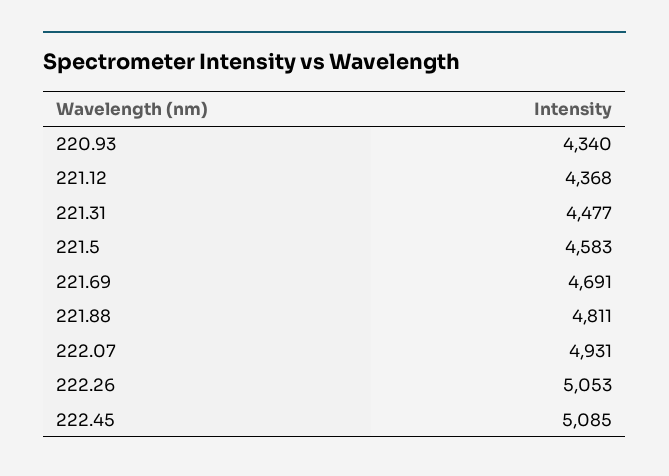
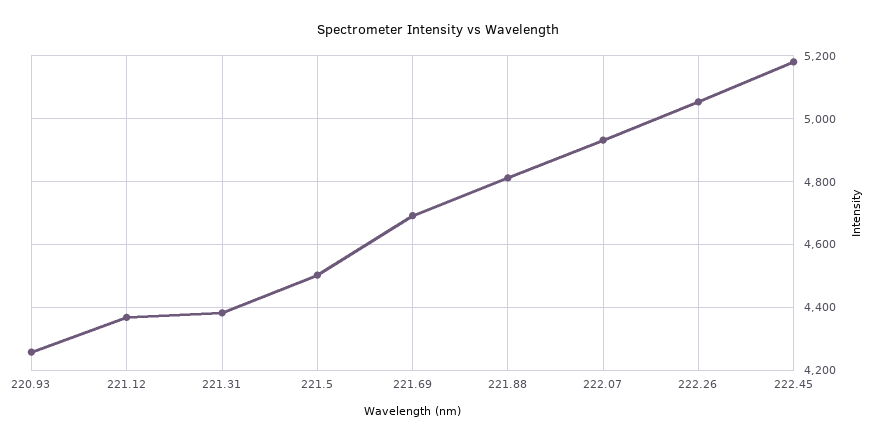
220.93: 4340 -> 4260
221.31: 4477 -> 4380
221.5: 4583 -> 4500
222.45: 5085 -> 5180

